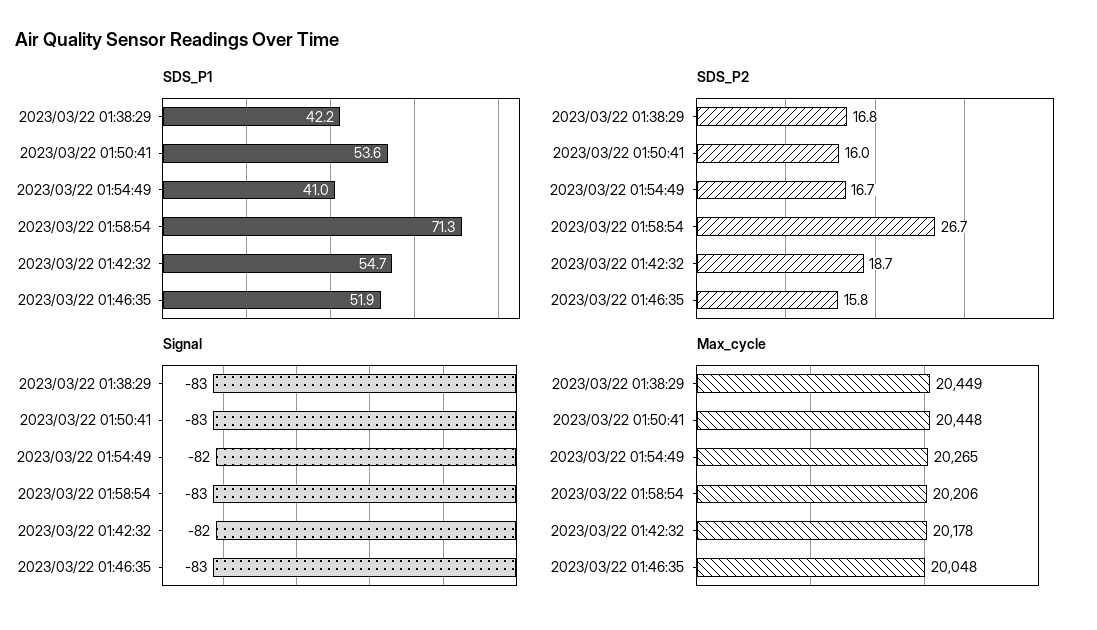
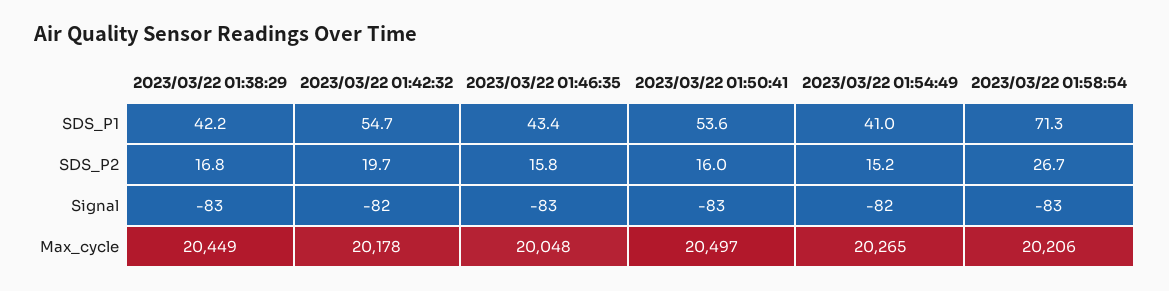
SDS_P1, 2023/03/22 01:46:35: 51.9 -> 43.4
SDS_P2, 2023/03/22 01:54:49: 16.7 -> 15.2
SDS_P2, 2023/03/22 01:42:32: 18.7 -> 19.7
Max_cycle, 2023/03/22 01:50:41: 20448 -> 20497

